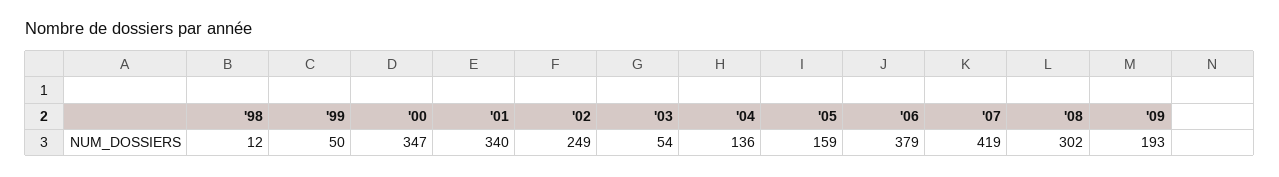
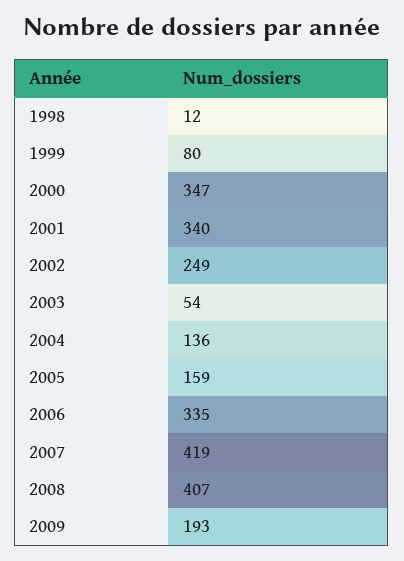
'99: 50 -> 80
'06: 379 -> 335
'08: 302 -> 407

